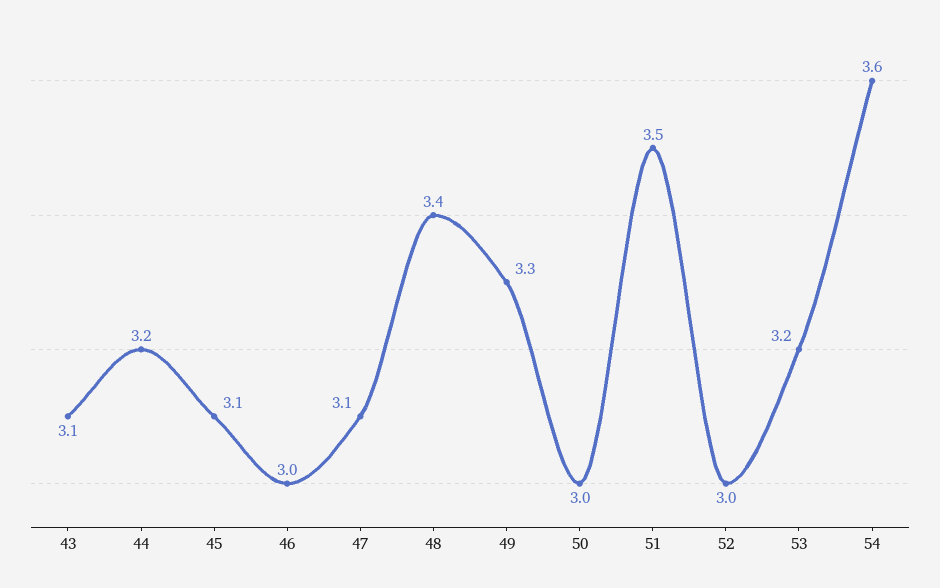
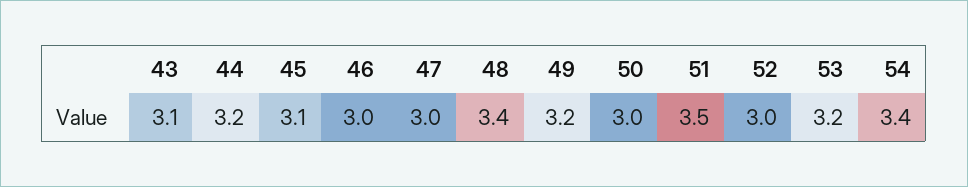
47: 3.1 -> 3
49: 3.3 -> 3.2
54: 3.6 -> 3.4

